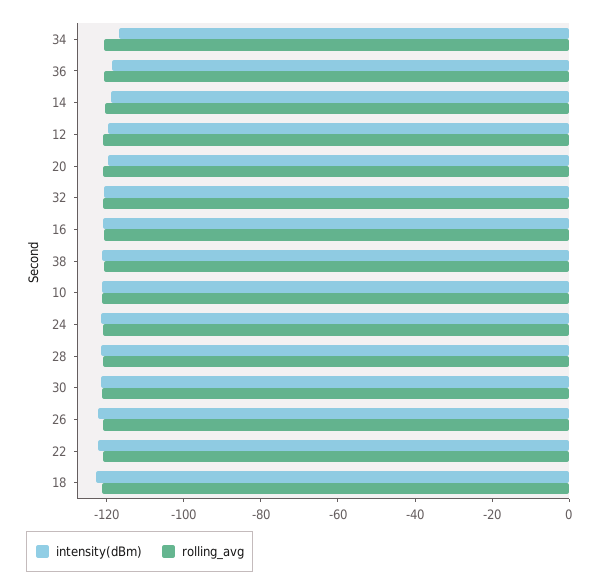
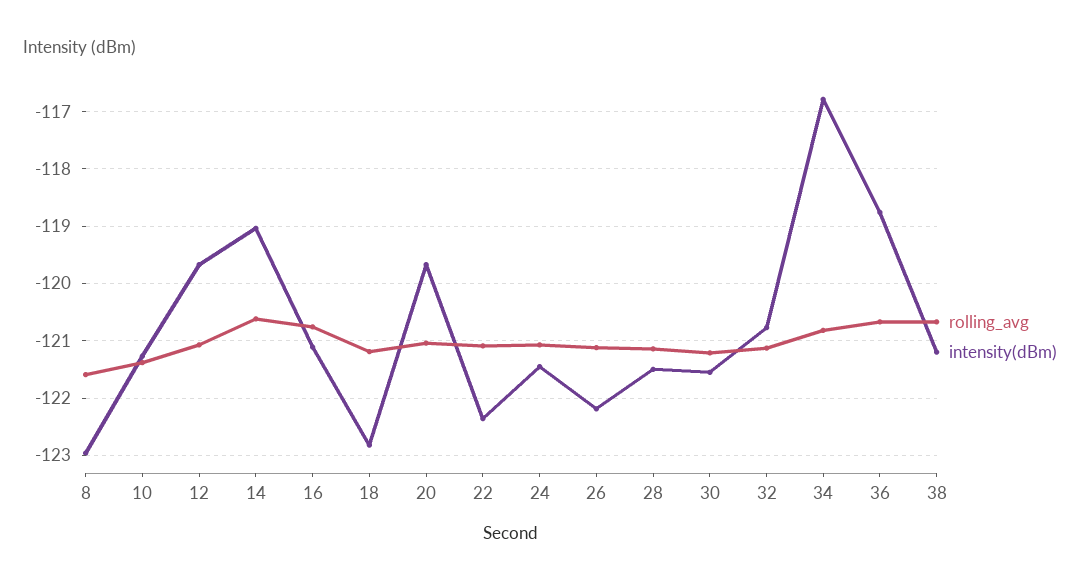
rolling_avg, 8: none -> -121.6
intensity(dBm), 8: none -> -123

